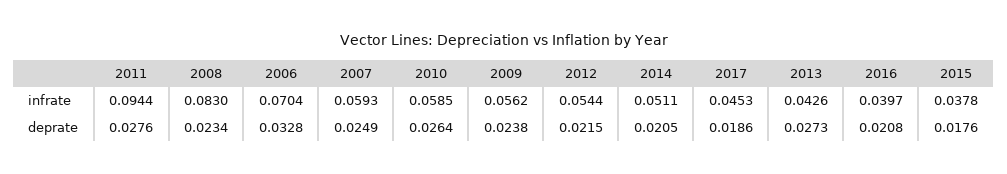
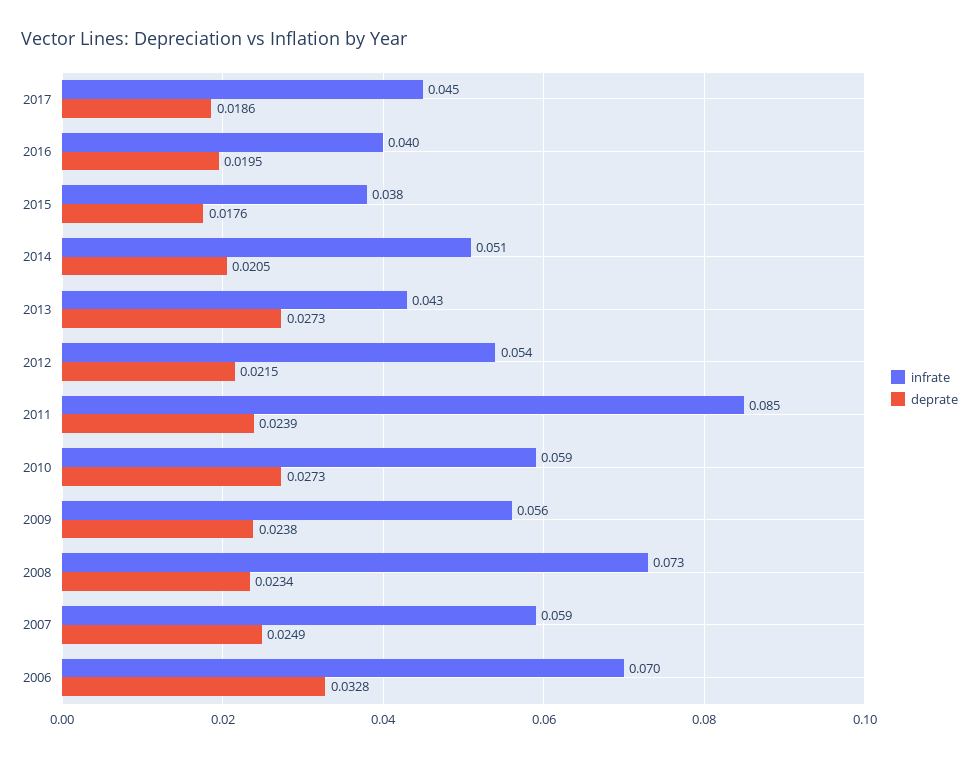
infrate, 2011: 0.0944 -> 0.085
infrate, 2008: 0.083 -> 0.073
deprate, 2011: 0.0276 -> 0.0239
deprate, 2010: 0.0264 -> 0.0273
deprate, 2016: 0.0208 -> 0.0195

